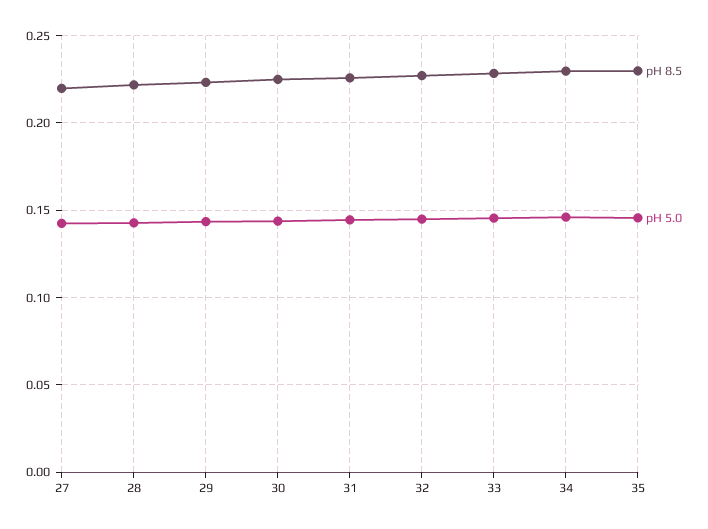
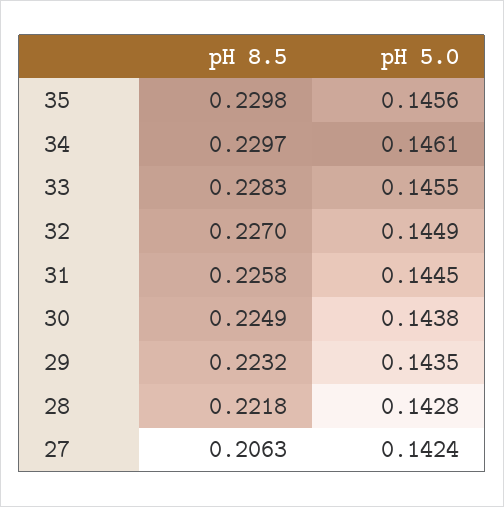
pH 8.5, 27: 0.22 -> 0.2063

